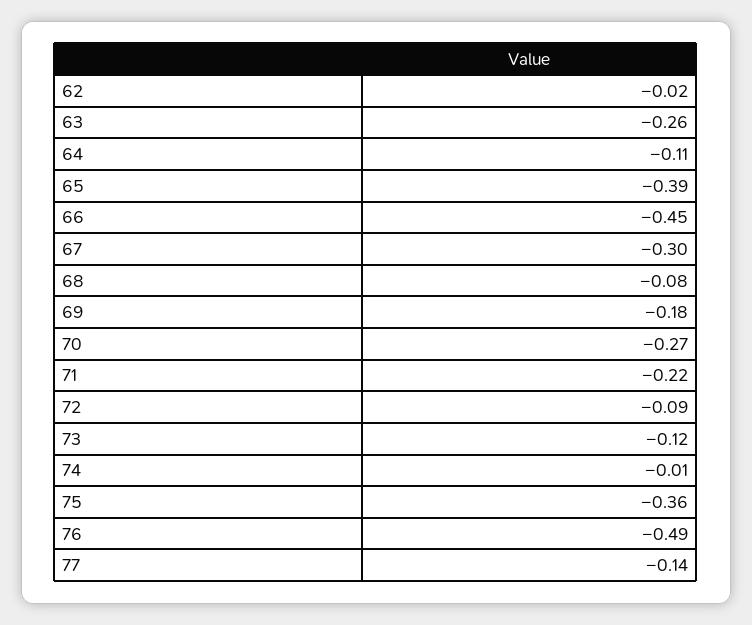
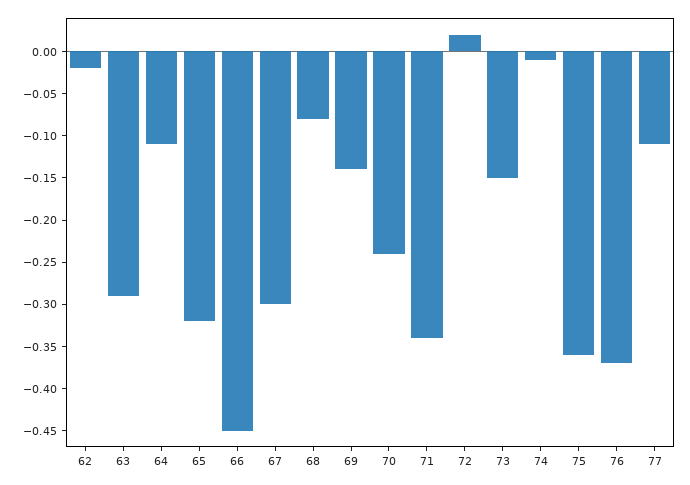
63: -0.26 -> -0.29
65: -0.39 -> -0.32
69: -0.18 -> -0.14
70: -0.27 -> -0.24
71: -0.22 -> -0.34
72: -0.09 -> 0.02
73: -0.12 -> -0.15
76: -0.49 -> -0.37
77: -0.14 -> -0.11

